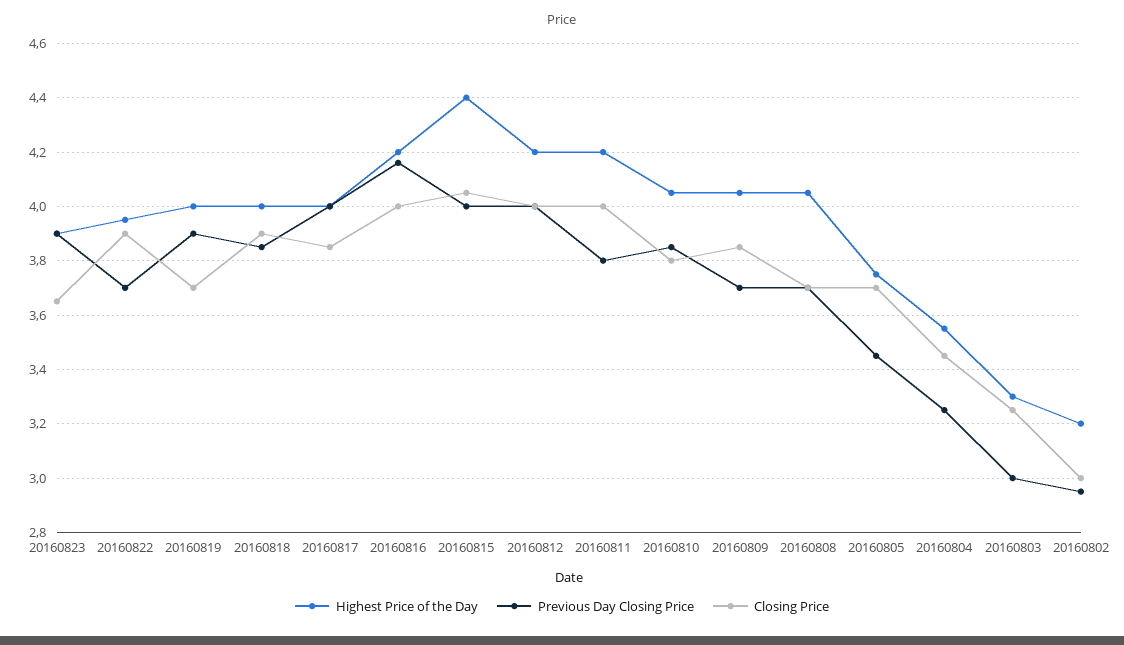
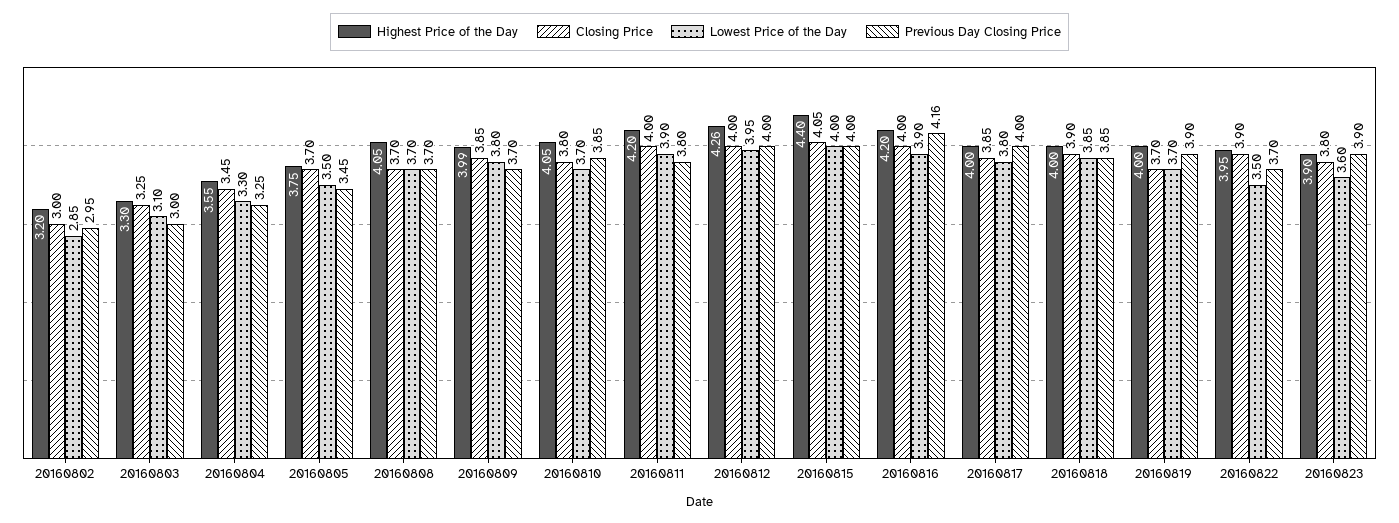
Closing Price, 20160823: 3.65 -> 3.8
Highest Price of the Day, 20160812: 4.2 -> 4.26
Highest Price of the Day, 20160809: 4.05 -> 3.99
Lowest Price of the Day, 20160802: none -> 2.85
Lowest Price of the Day, 20160803: none -> 3.1
Lowest Price of the Day, 20160804: none -> 3.3
Lowest Price of the Day, 20160805: none -> 3.5
Lowest Price of the Day, 20160808: none -> 3.7
Lowest Price of the Day, 20160809: none -> 3.8
Lowest Price of the Day, 20160810: none -> 3.7
Lowest Price of the Day, 20160811: none -> 3.9
Lowest Price of the Day, 20160812: none -> 3.95
Lowest Price of the Day, 20160815: none -> 4
Lowest Price of the Day, 20160816: none -> 3.9
Lowest Price of the Day, 20160817: none -> 3.8
Lowest Price of the Day, 20160818: none -> 3.85
Lowest Price of the Day, 20160819: none -> 3.7
Lowest Price of the Day, 20160822: none -> 3.5
Lowest Price of the Day, 20160823: none -> 3.6

